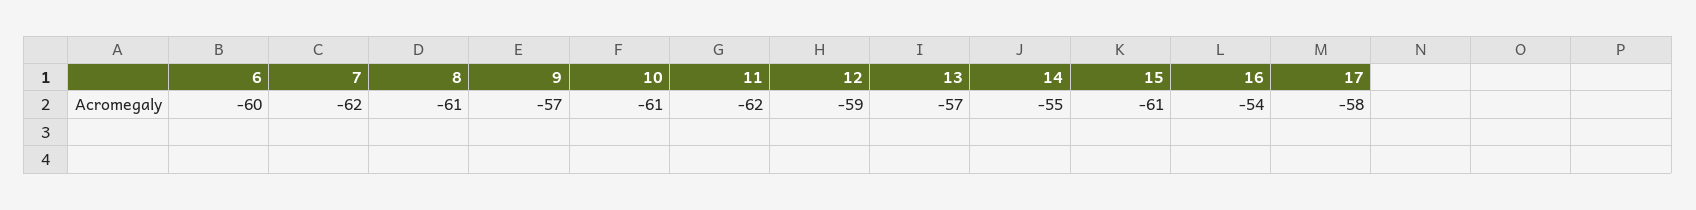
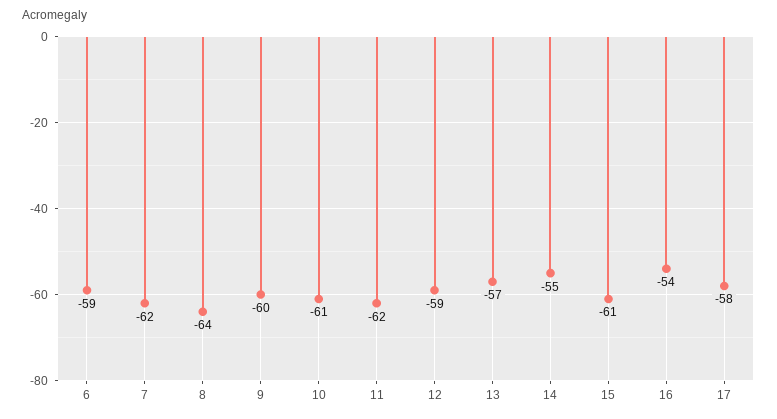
6: -60 -> -59
8: -61 -> -64
9: -57 -> -60

